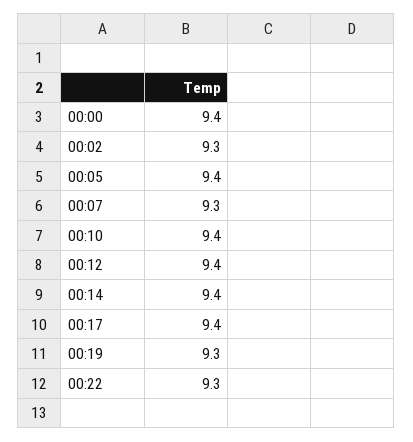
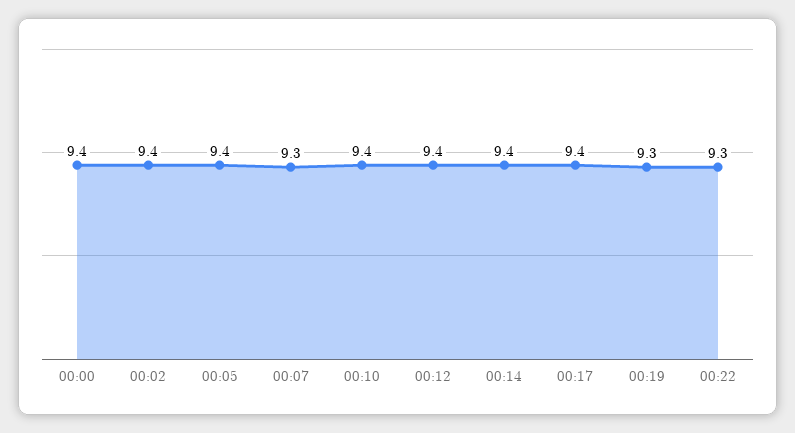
00:02: 9.3 -> 9.4

